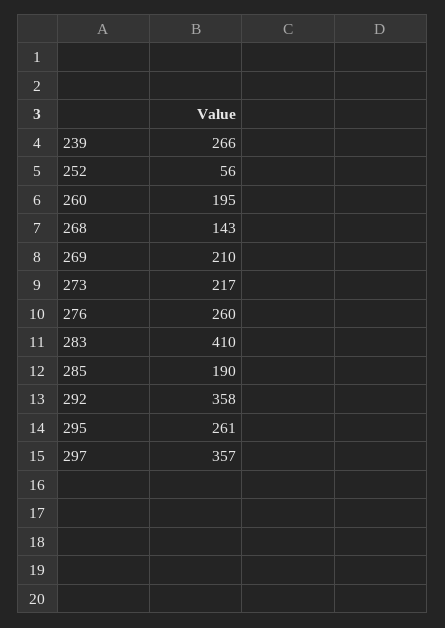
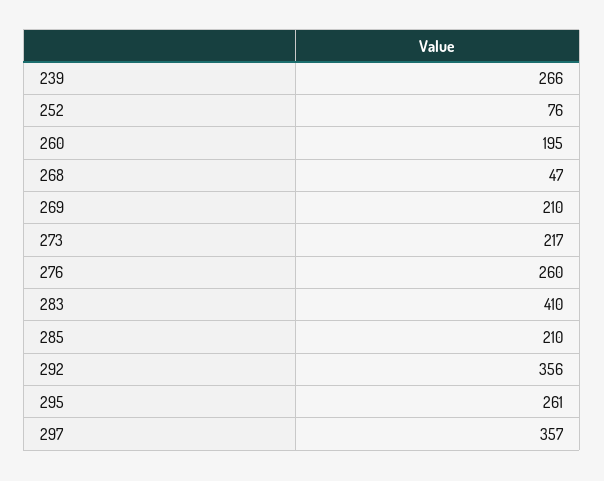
252: 56 -> 76
268: 143 -> 47
285: 190 -> 210
292: 358 -> 356

